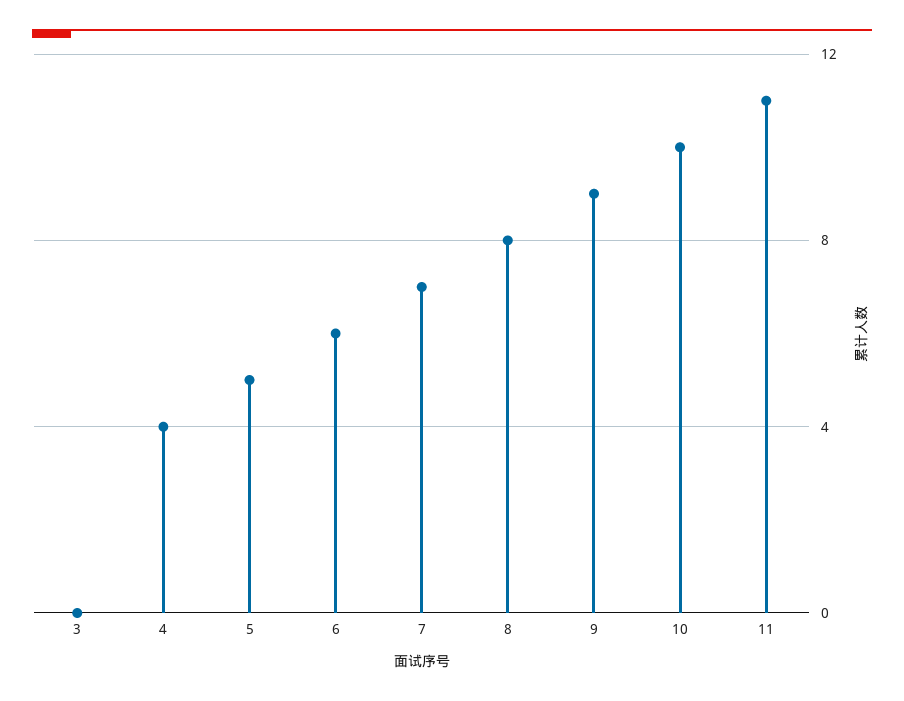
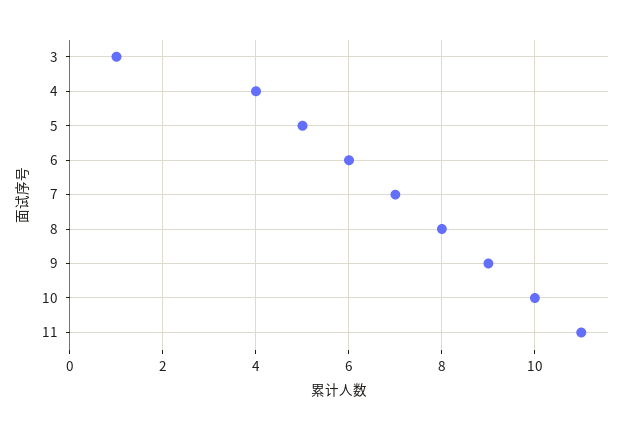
3: 0 -> 1

